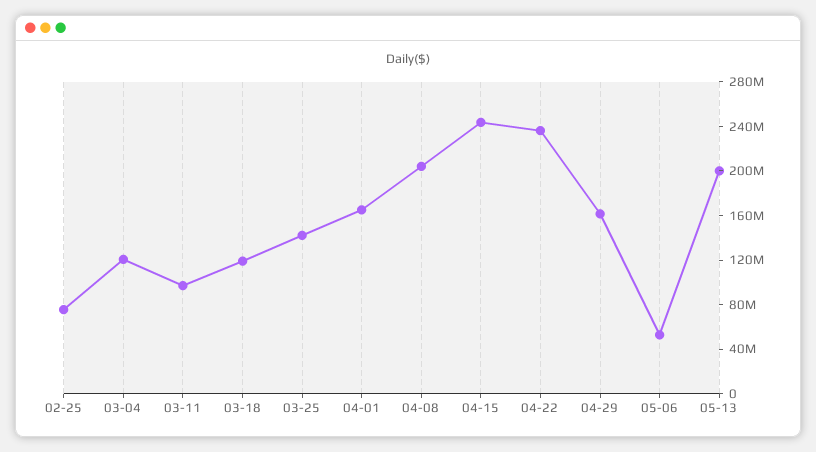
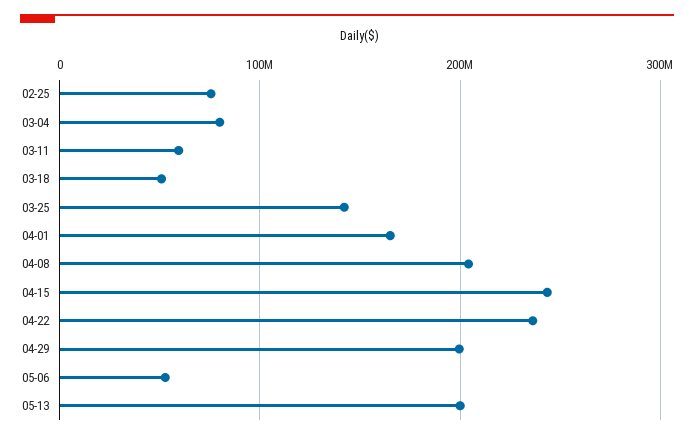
03-04: 120000000 -> 80000000
03-11: 100000000 -> 60000000
03-18: 120000000 -> 50000000
04-29: 160000000 -> 200000000

